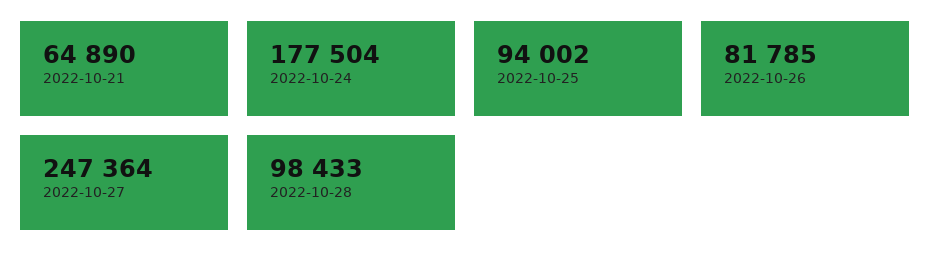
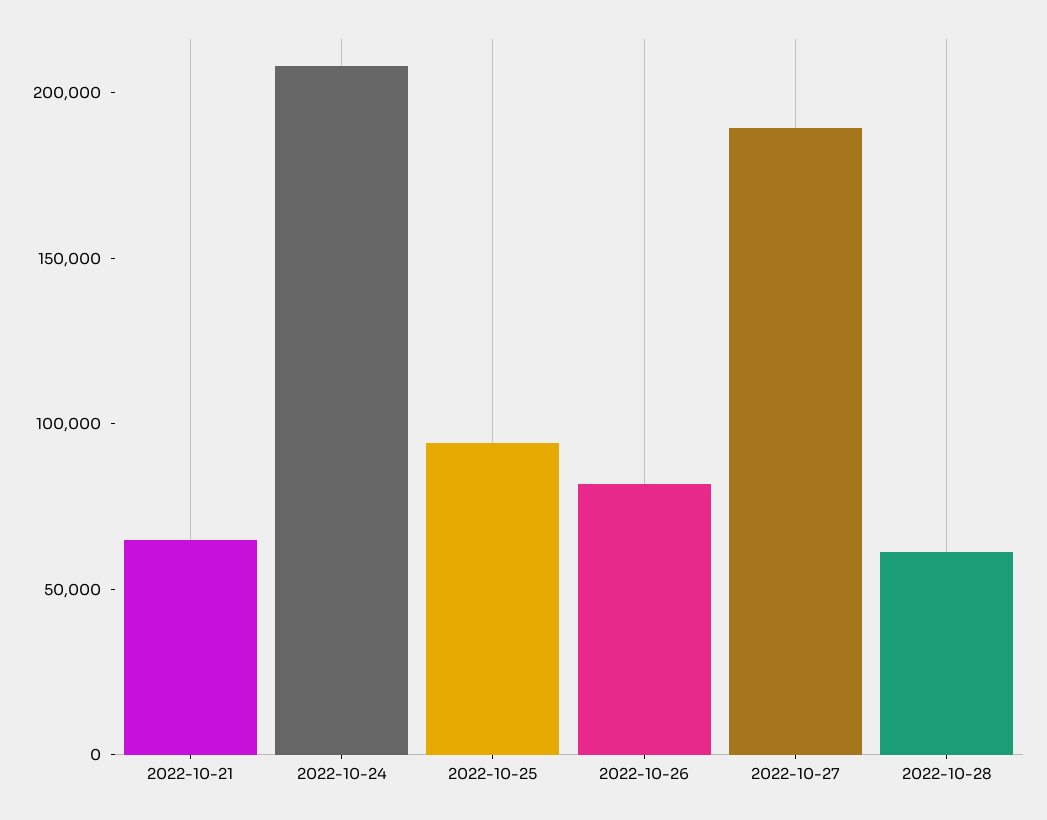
2022-10-24: 177504 -> 210000
2022-10-27: 247364 -> 190000
2022-10-28: 98433 -> 60000

